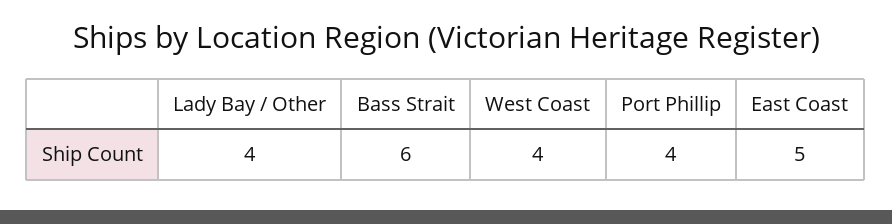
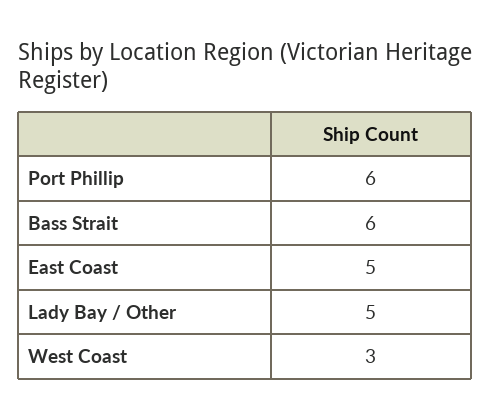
Lady Bay / Other: 4 -> 5
West Coast: 4 -> 3
Port Phillip: 4 -> 6

